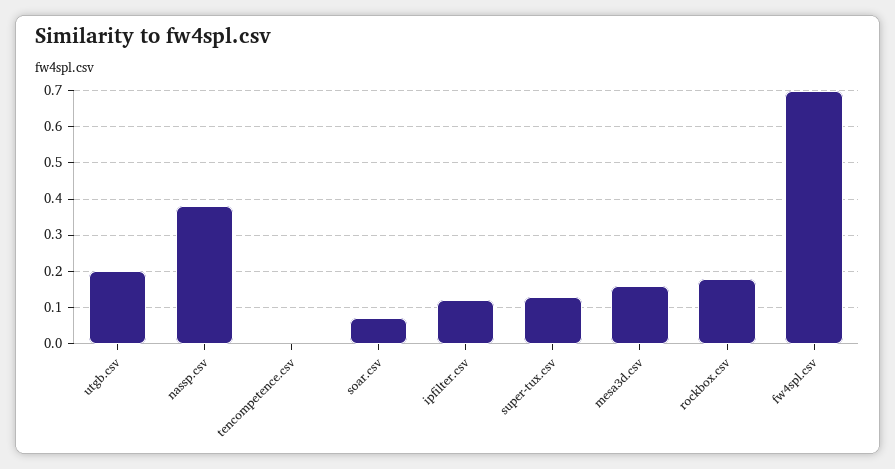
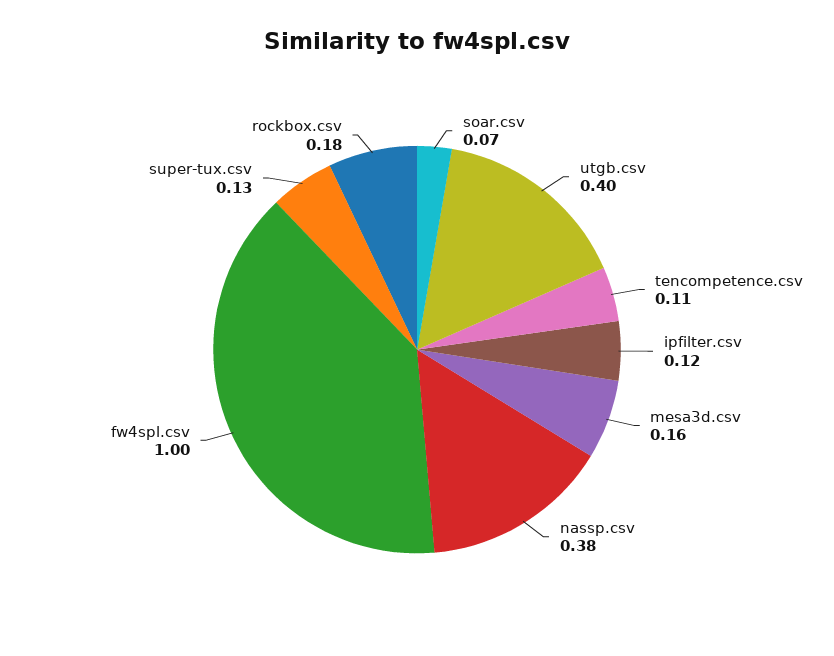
utgb.csv: 0.2 -> 0.4
tencompetence.csv: 0 -> 0.11
fw4spl.csv: 0.7 -> 1

